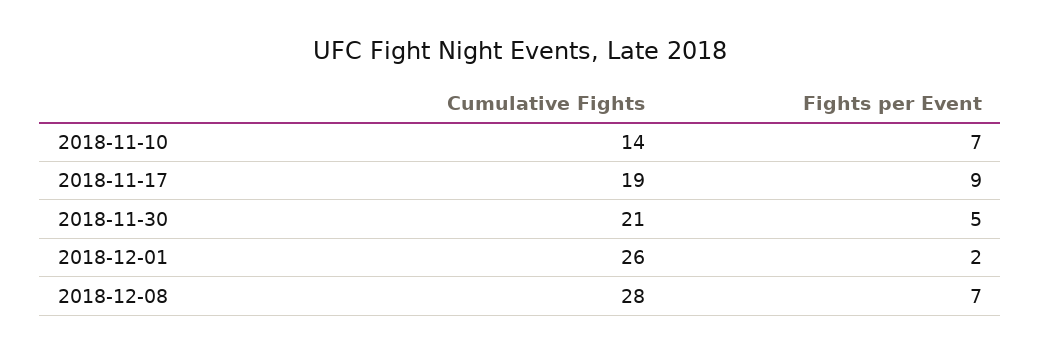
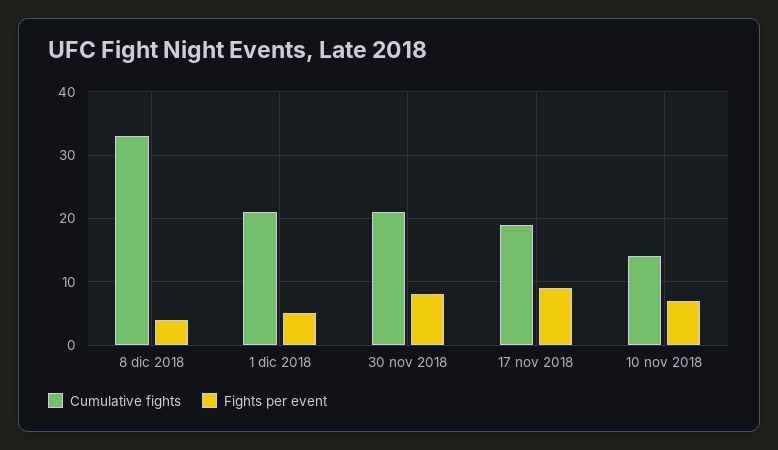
Fights per Event, 2018-11-30: 5 -> 8
Cumulative Fights, 2018-12-01: 26 -> 21
Fights per Event, 2018-12-01: 2 -> 5
Cumulative Fights, 2018-12-08: 28 -> 33
Fights per Event, 2018-12-08: 7 -> 4

